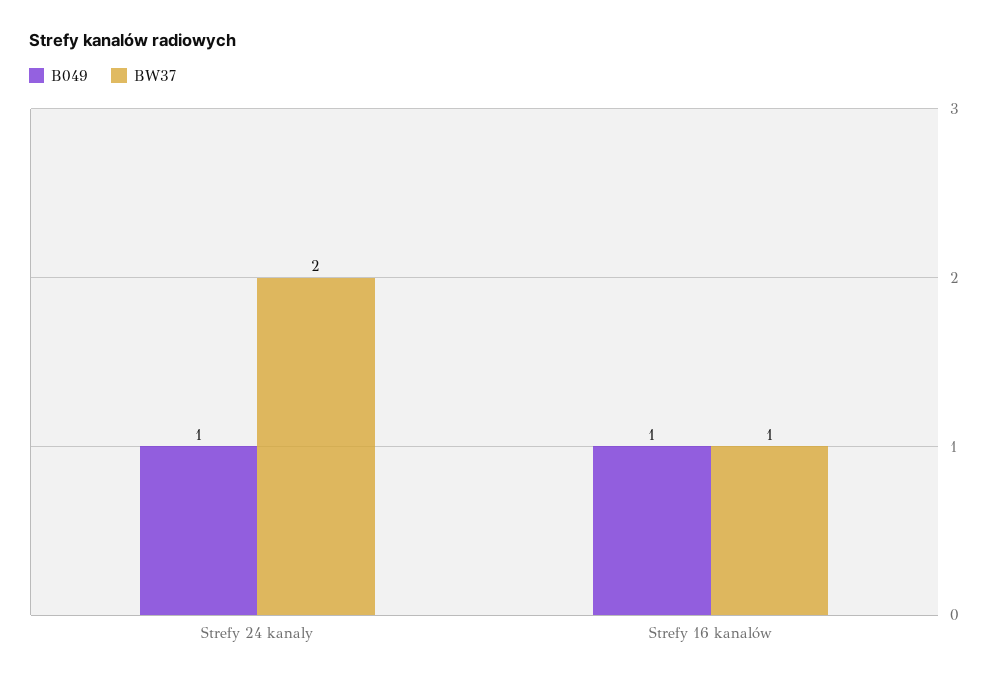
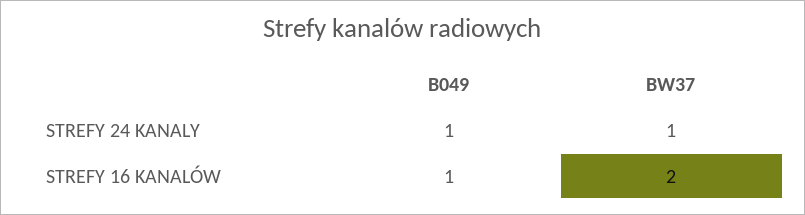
BW37, Strefy 24 kanaly: 2 -> 1
BW37, Strefy 16 kanalów: 1 -> 2

